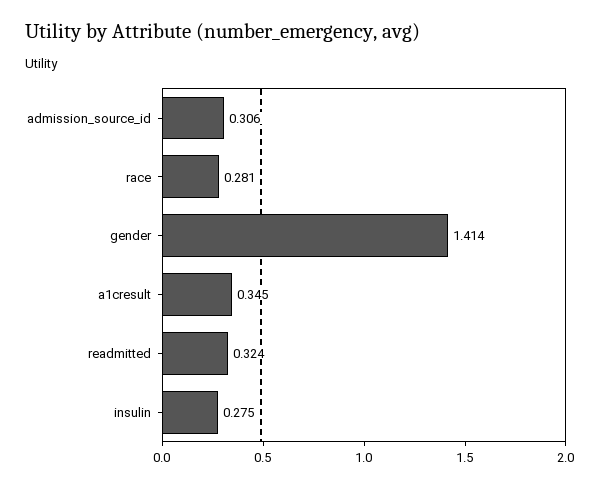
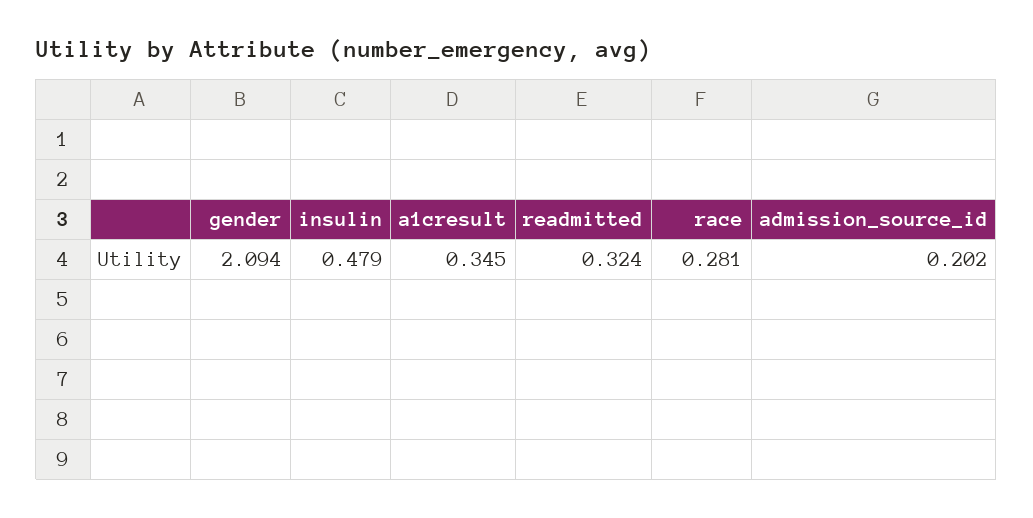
admission_source_id: 0.306 -> 0.202
gender: 1.414 -> 2.094
insulin: 0.275 -> 0.479

